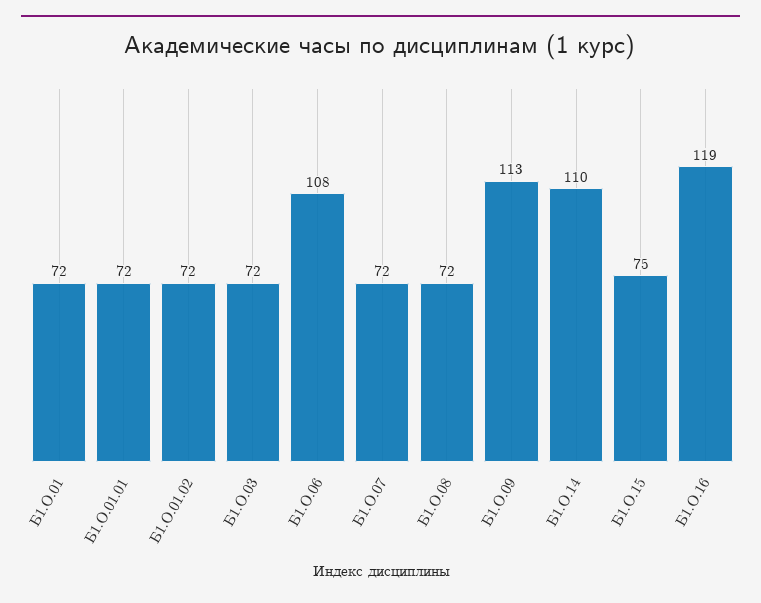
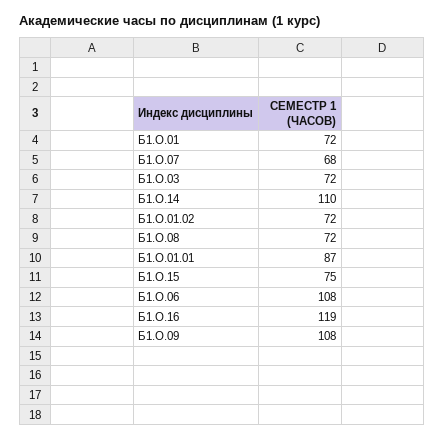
Б1.О.01.01: 72 -> 87
Б1.О.07: 72 -> 68
Б1.О.09: 113 -> 108

